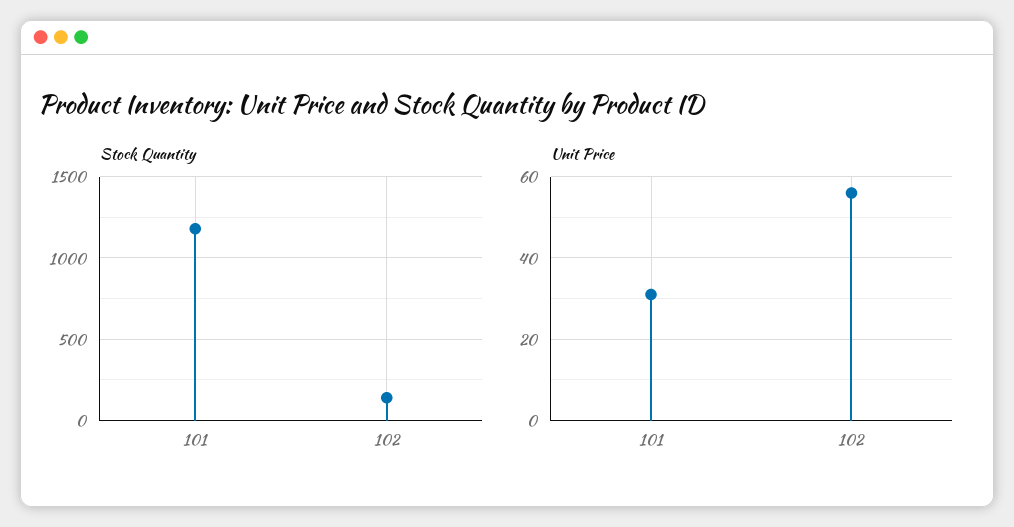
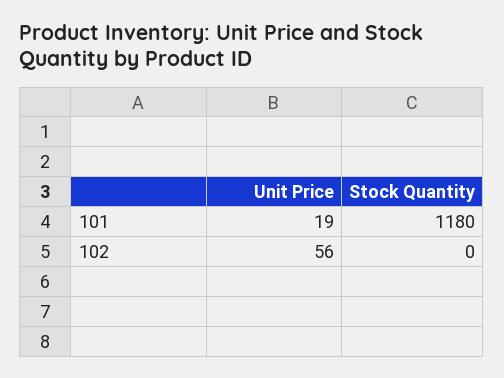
Stock Quantity, 102: 150 -> 0
Unit Price, 101: 30 -> 19

